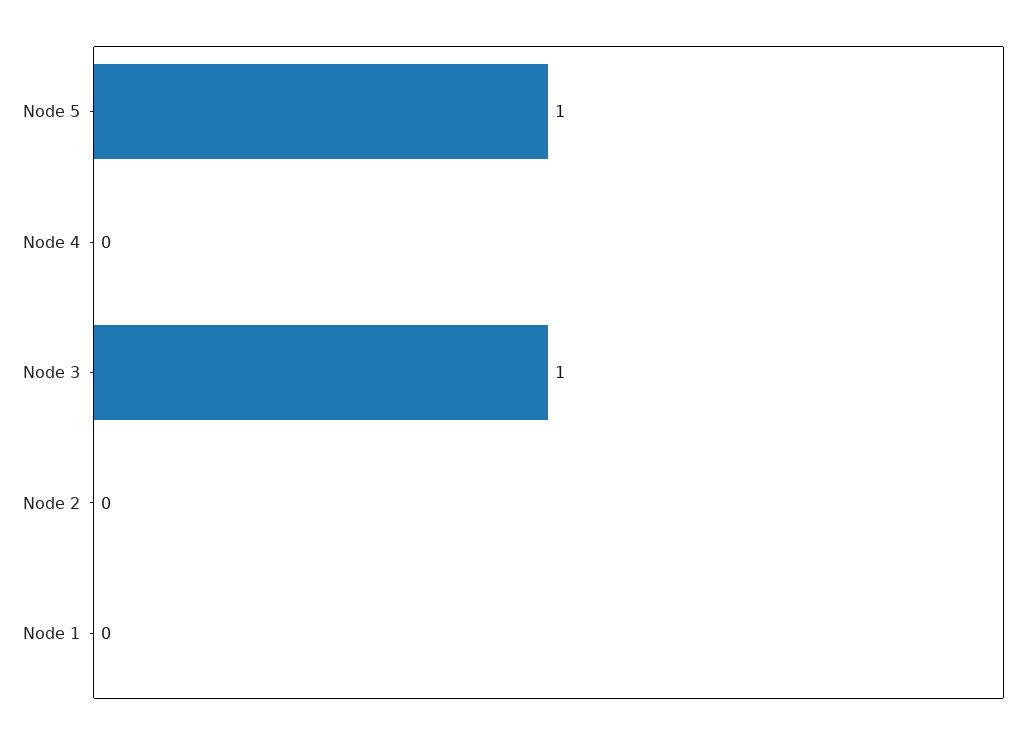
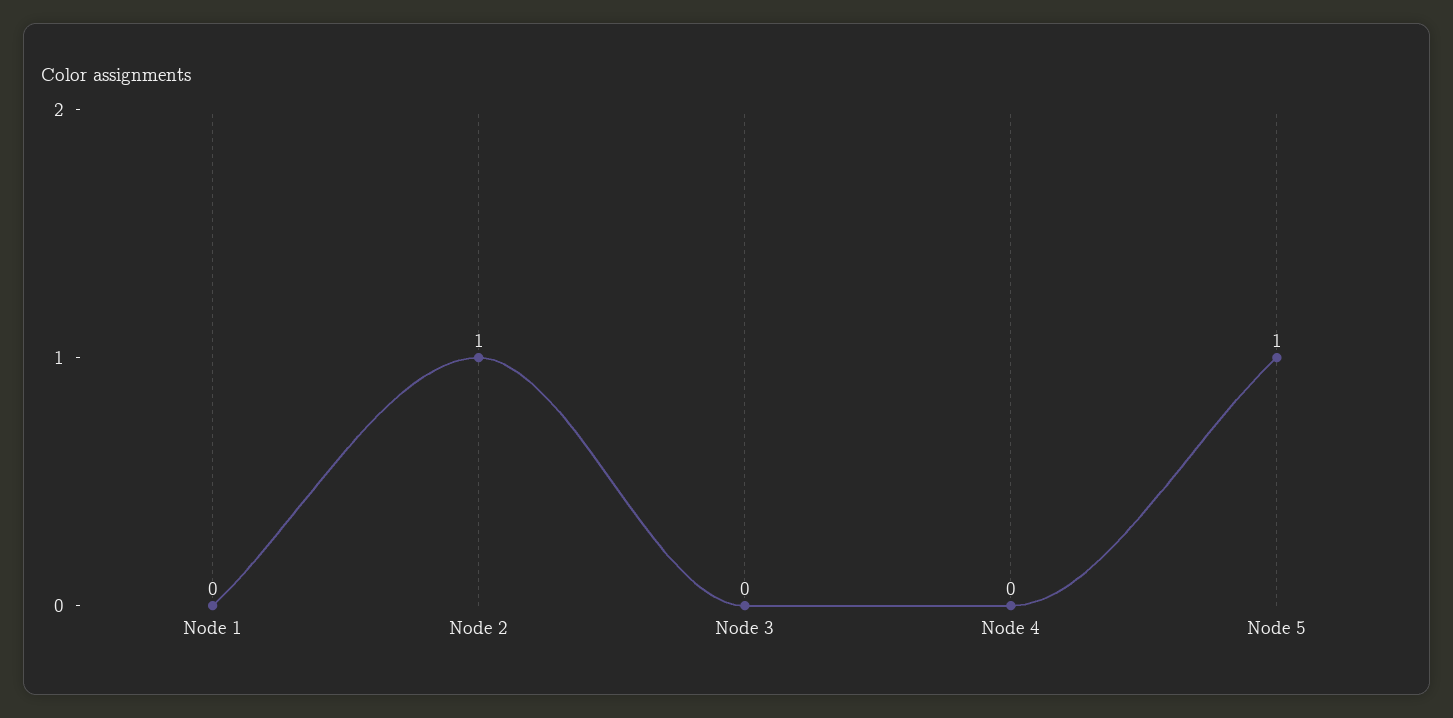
Node 3: 1 -> 0
Node 2: 0 -> 1

